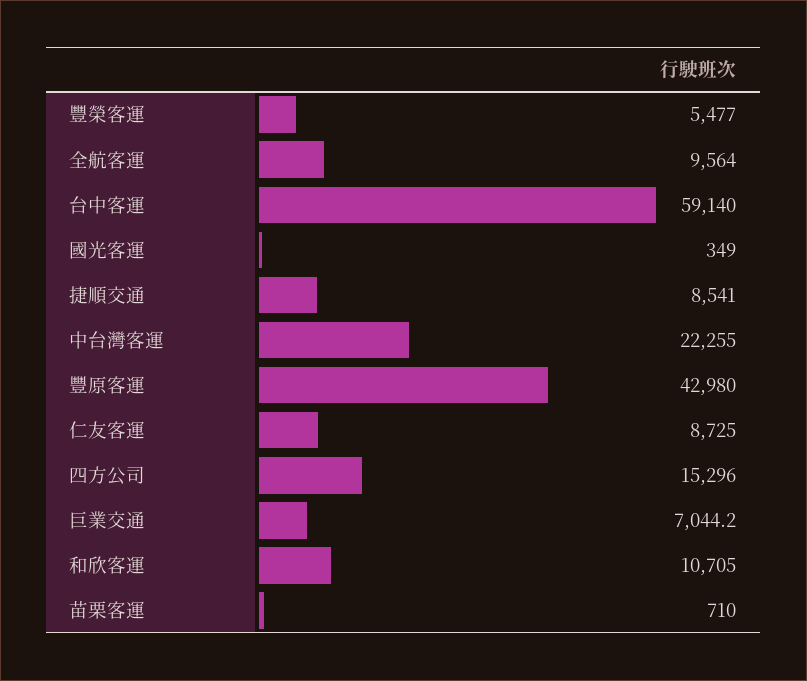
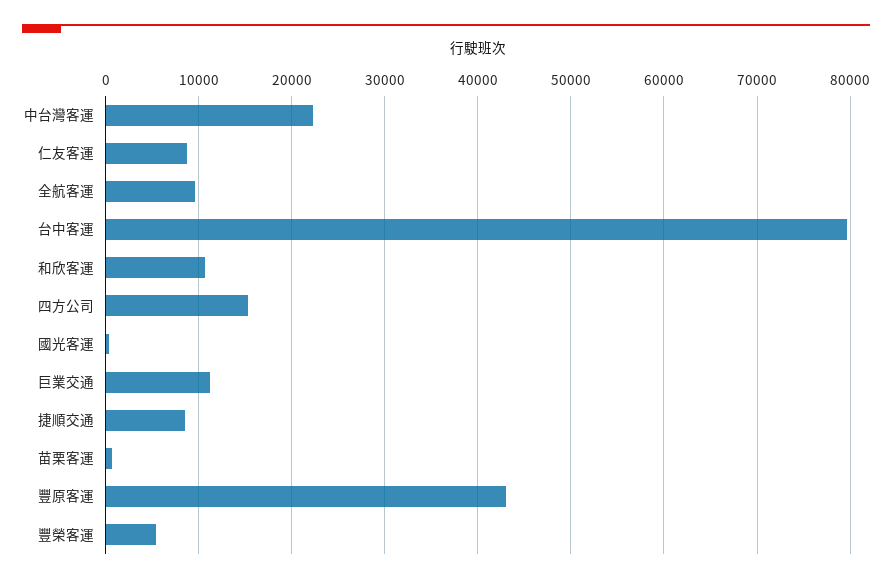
台中客運: 59140 -> 80000
巨業交通: 7044.2 -> 11000

